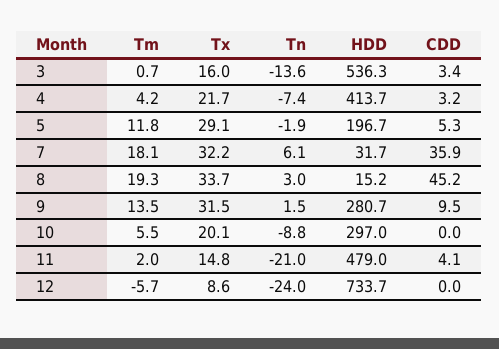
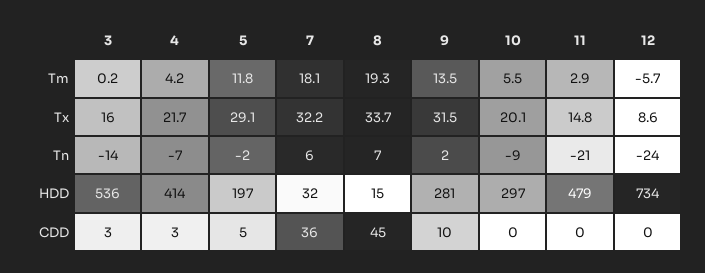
Tm, 3: 0.7 -> 0.2
Tn, 8: 3 -> 7
Tm, 11: 2 -> 2.9
CDD, 11: 4.1 -> 0

